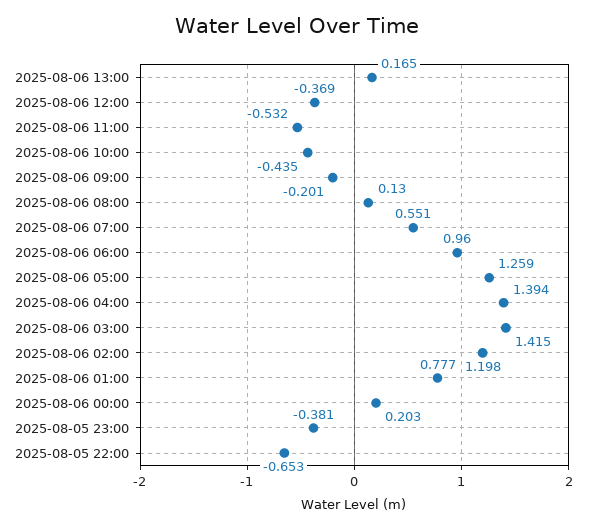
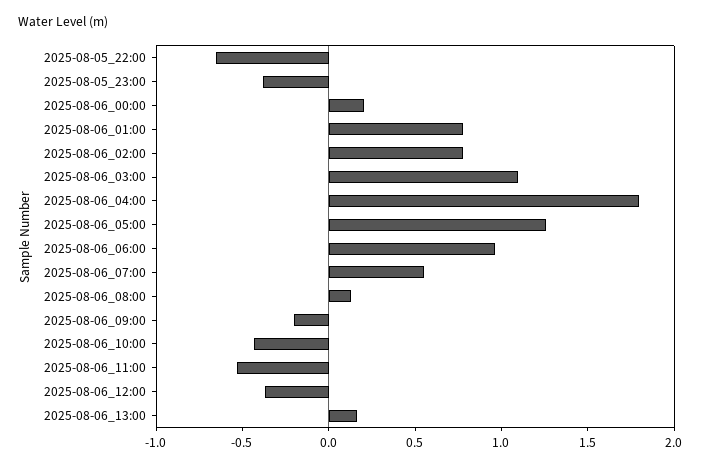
2025-08-06 04:00: 1.394 -> 1.8
2025-08-06 03:00: 1.415 -> 1.1
2025-08-06 02:00: 1.198 -> 0.8

